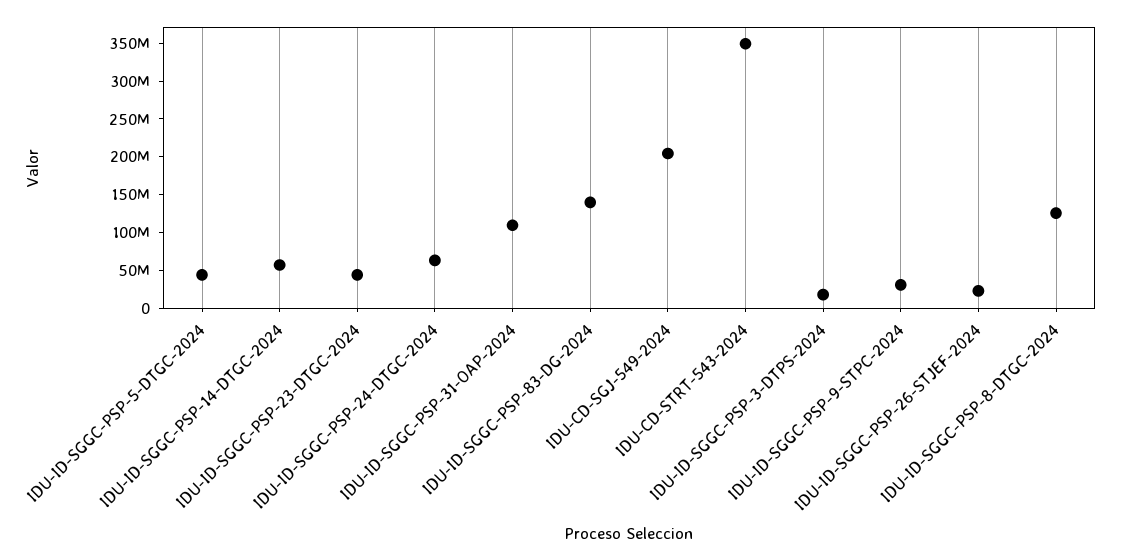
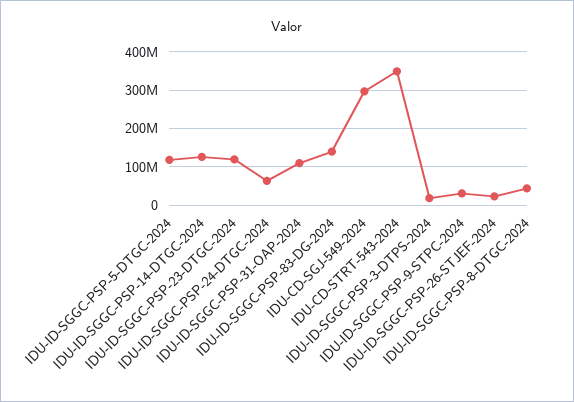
IDU-ID-SGGC-PSP-5-DTGC-2024: 50000000 -> 120000000
IDU-ID-SGGC-PSP-14-DTGC-2024: 50000000 -> 120000000
IDU-ID-SGGC-PSP-23-DTGC-2024: 50000000 -> 120000000
IDU-CD-SGJ-549-2024: 200000000 -> 300000000
IDU-ID-SGGC-PSP-8-DTGC-2024: 125000000 -> 40000000

